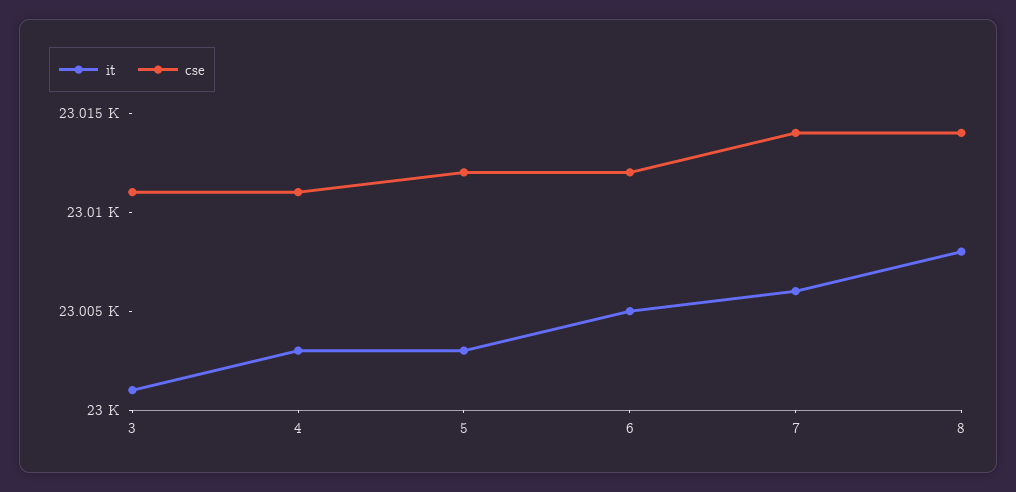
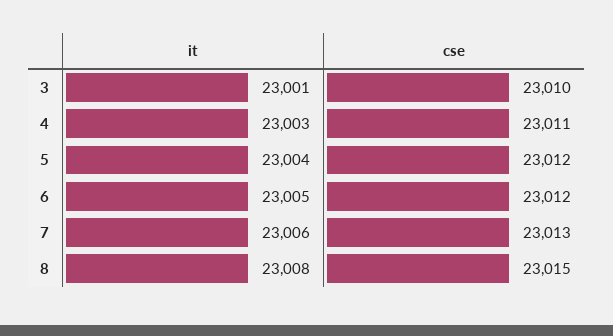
cse, 3: 23011 -> 23010
it, 5: 23003 -> 23004
cse, 7: 23014 -> 23013
cse, 8: 23014 -> 23015

